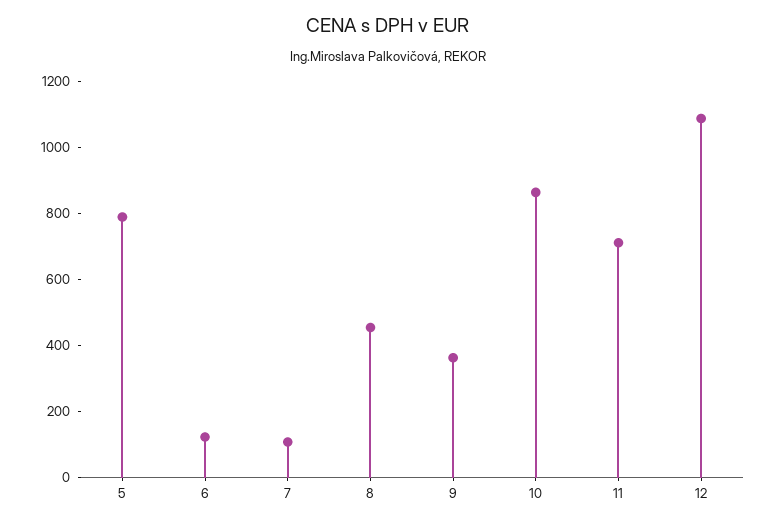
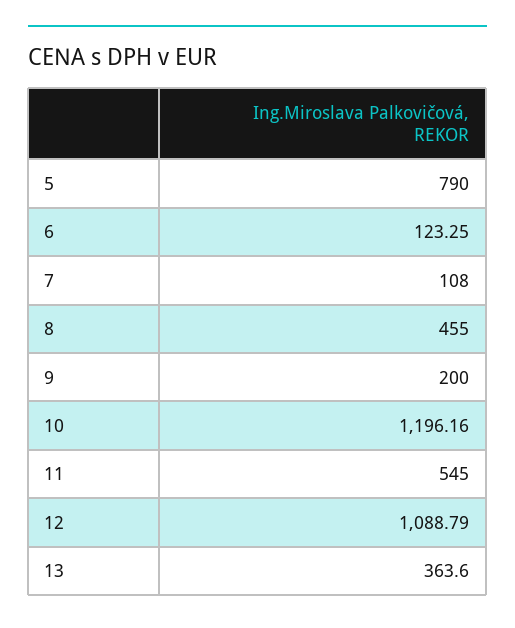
9: 350 -> 200
10: 850 -> 1196.16
11: 700 -> 545
13: none -> 363.6

